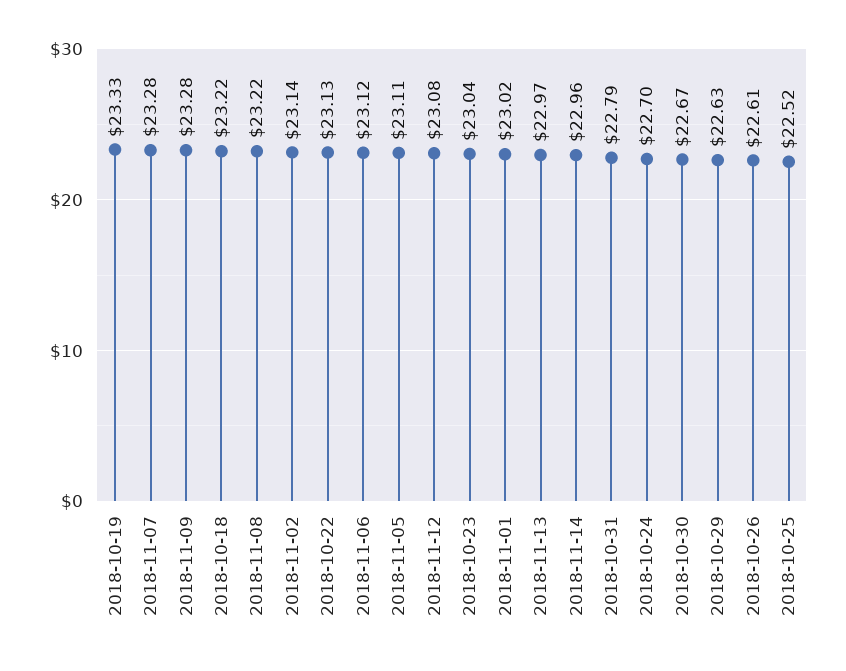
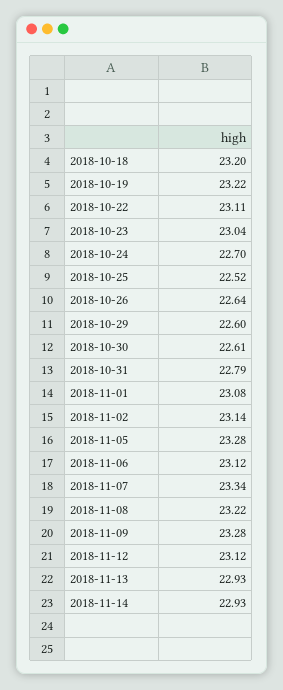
2018-10-19: 23.33 -> 23.22
2018-11-07: 23.28 -> 23.34
2018-10-18: 23.22 -> 23.2
2018-10-22: 23.13 -> 23.11
2018-11-05: 23.11 -> 23.28
2018-11-12: 23.08 -> 23.12
2018-11-01: 23.02 -> 23.08
2018-11-13: 22.97 -> 22.93
2018-11-14: 22.96 -> 22.93
2018-10-30: 22.67 -> 22.61
2018-10-29: 22.63 -> 22.6
2018-10-26: 22.61 -> 22.64

